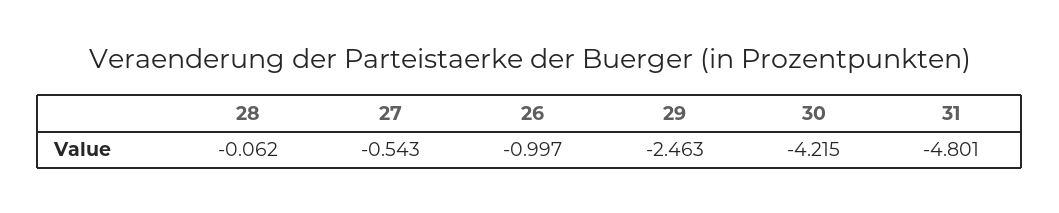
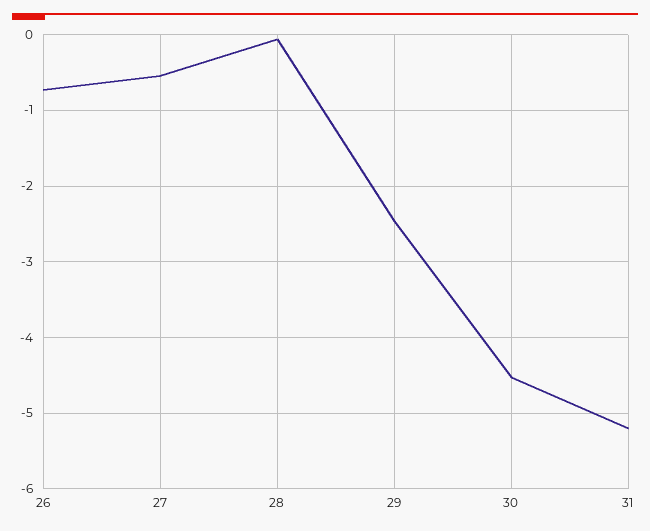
26: -0.997 -> -0.7
30: -4.215 -> -4.5
31: -4.801 -> -5.2

